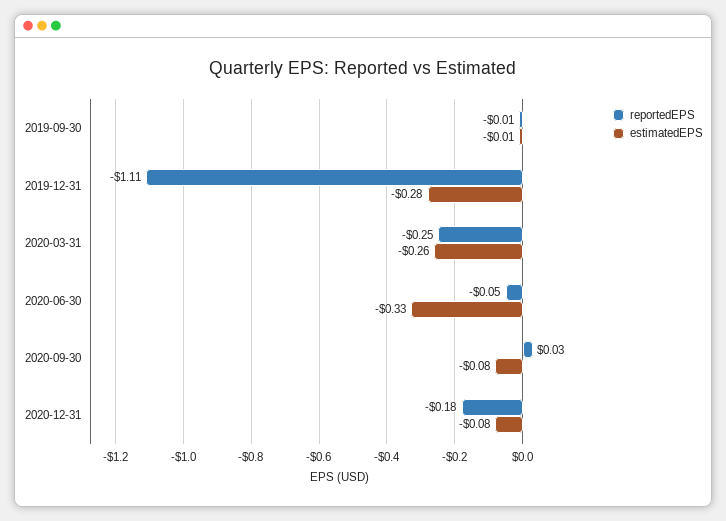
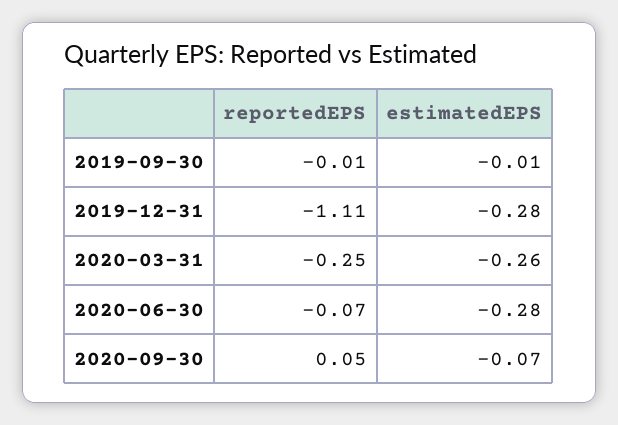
reportedEPS, 2020-06-30: -0.05 -> -0.07
estimatedEPS, 2020-06-30: -0.33 -> -0.28
reportedEPS, 2020-09-30: 0.03 -> 0.05
estimatedEPS, 2020-09-30: -0.08 -> -0.07
reportedEPS, 2020-12-31: -0.18 -> none
estimatedEPS, 2020-12-31: -0.08 -> none

